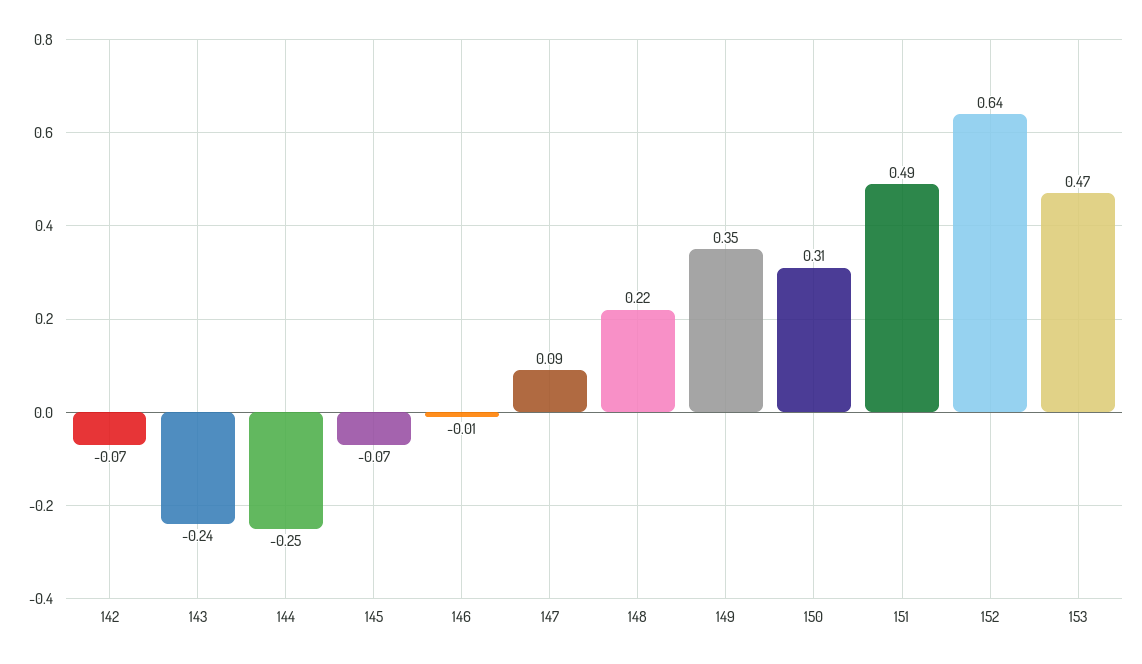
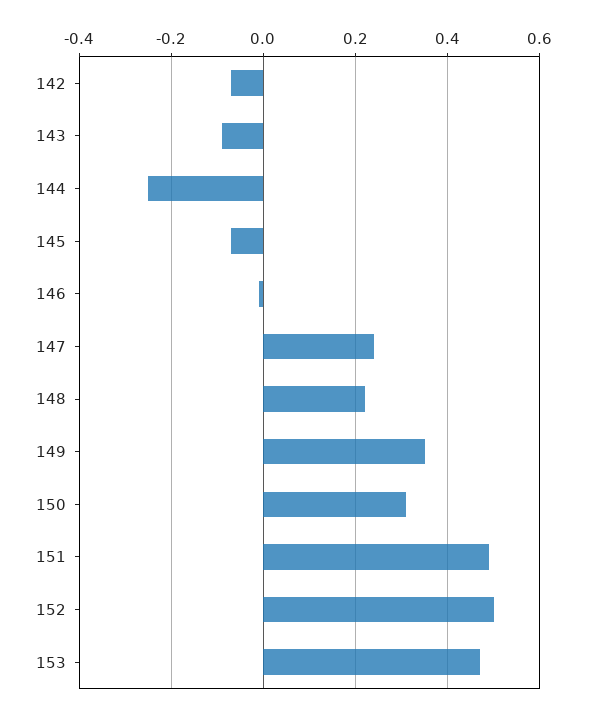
143: -0.24 -> -0.1
147: 0.09 -> 0.25
152: 0.64 -> 0.5

